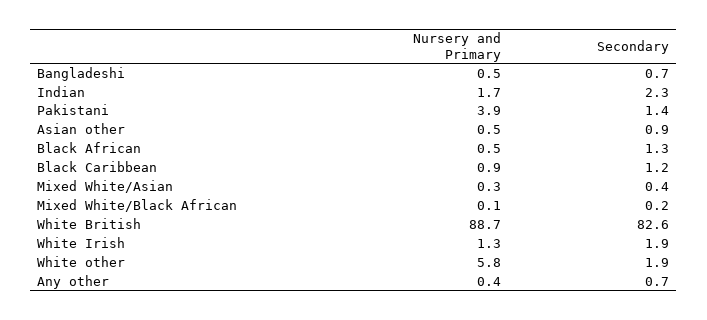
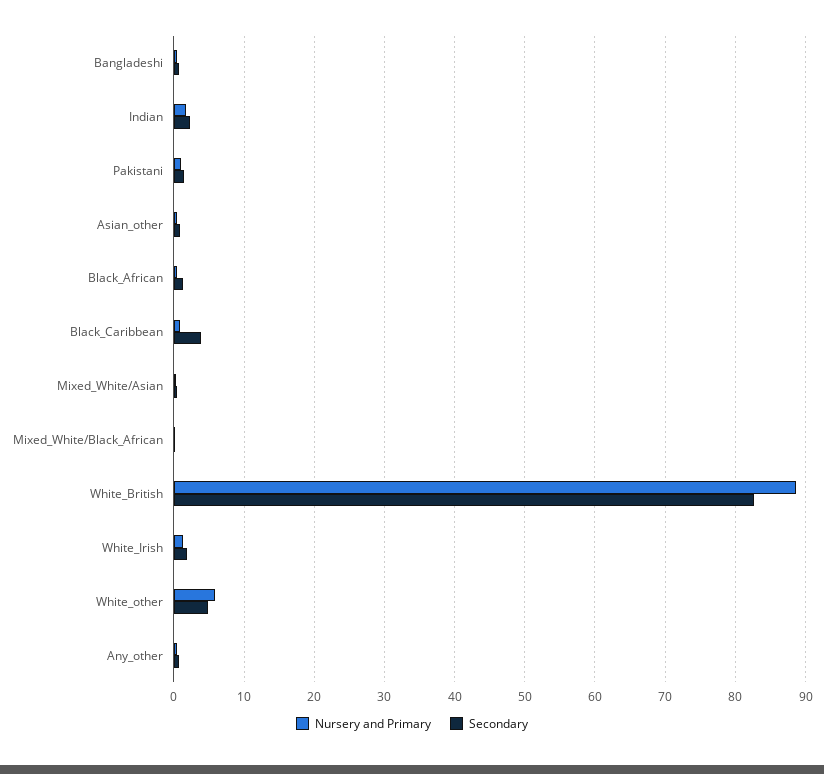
Nursery and Primary, Pakistani: 3.9 -> 1
Secondary, Black Caribbean: 1.2 -> 4
Secondary, White other: 1.9 -> 5

